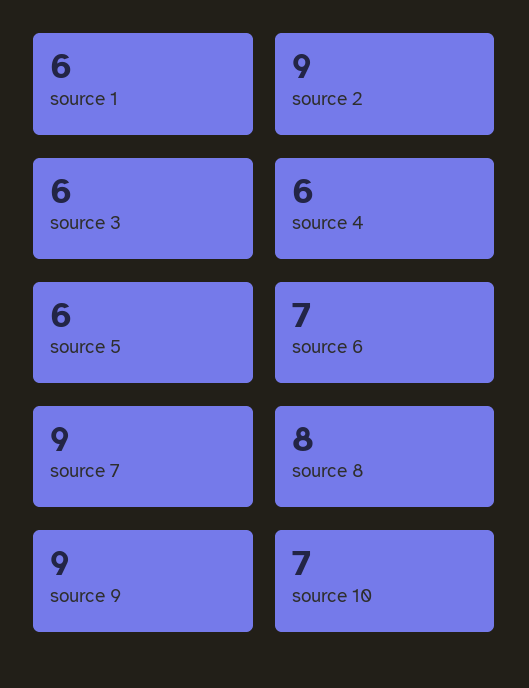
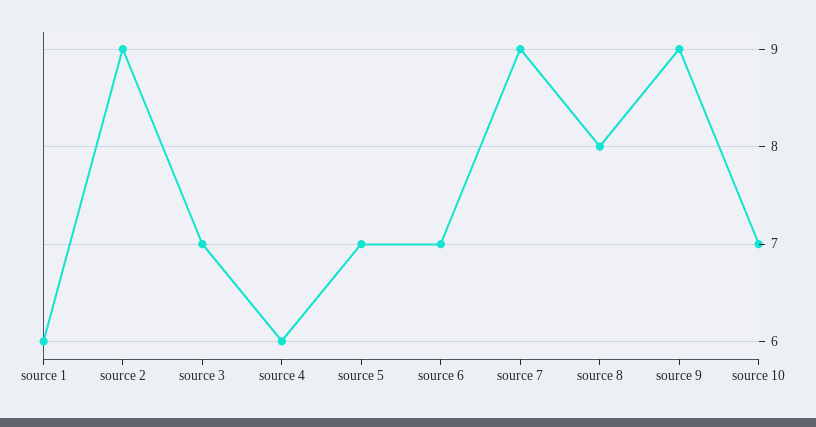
source 3: 6 -> 7
source 5: 6 -> 7

